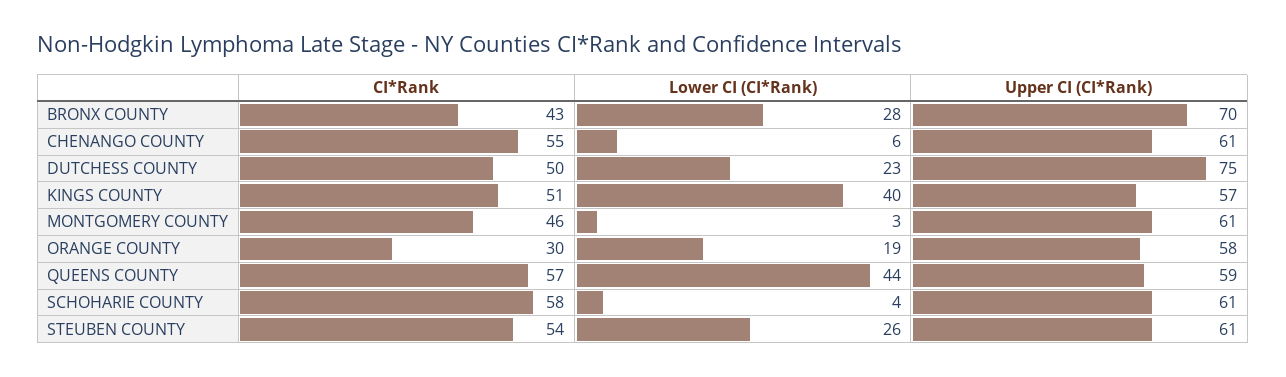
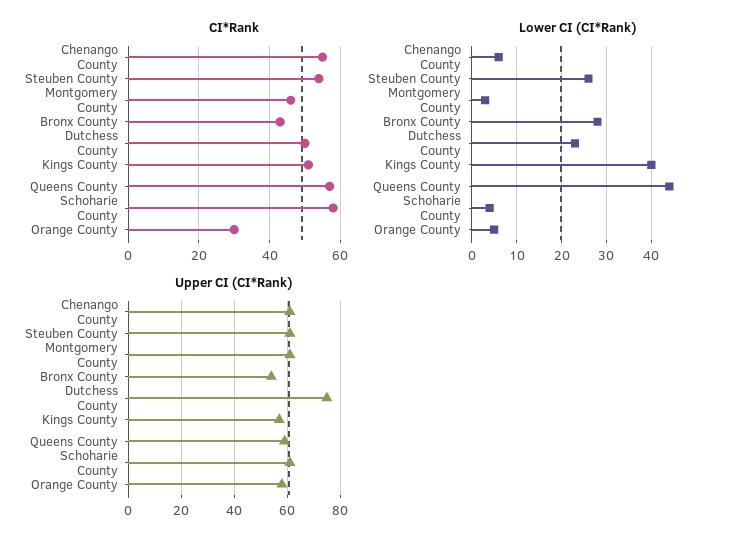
Upper CI (CI*Rank), BRONX COUNTY: 70 -> 55
Lower CI (CI*Rank), ORANGE COUNTY: 19 -> 5

